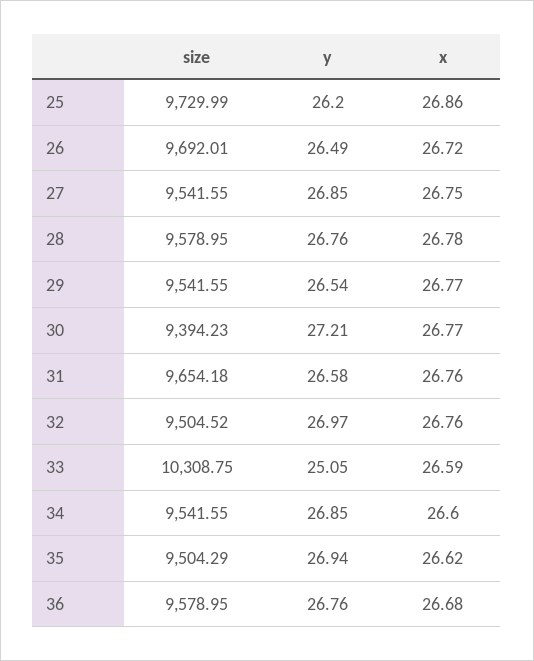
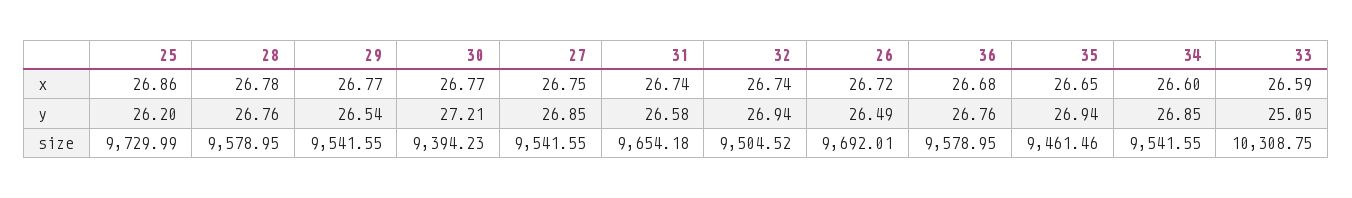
x, 31: 26.76 -> 26.74
y, 32: 26.97 -> 26.94
x, 32: 26.76 -> 26.74
size, 35: 9504.29 -> 9461.46
x, 35: 26.62 -> 26.65

